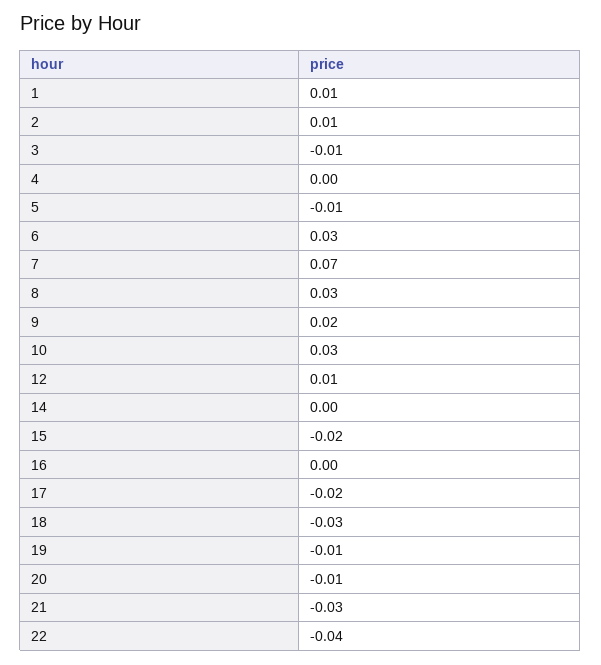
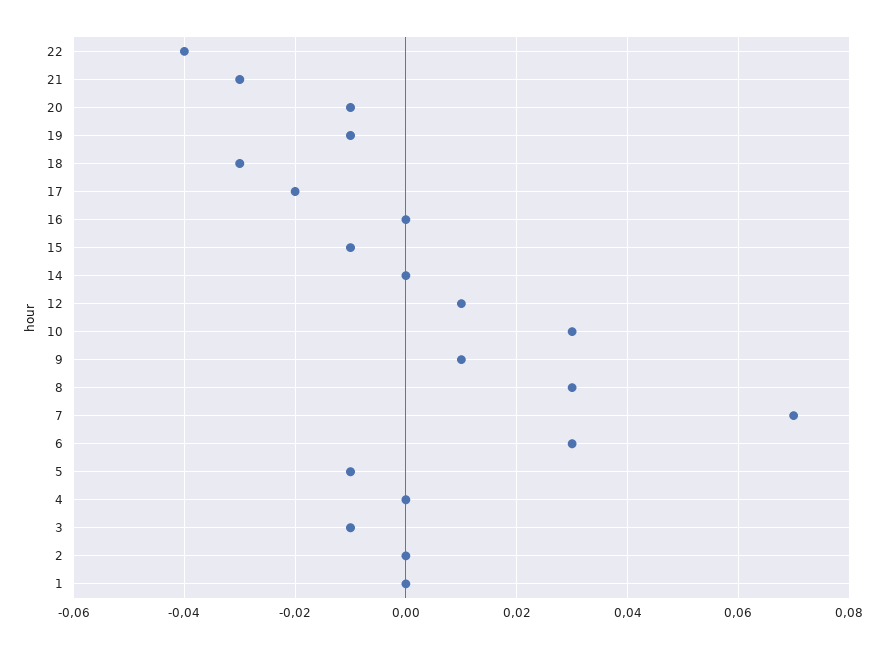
1: 0.01 -> 0
2: 0.01 -> 0
9: 0.02 -> 0.01
15: -0.02 -> -0.01

